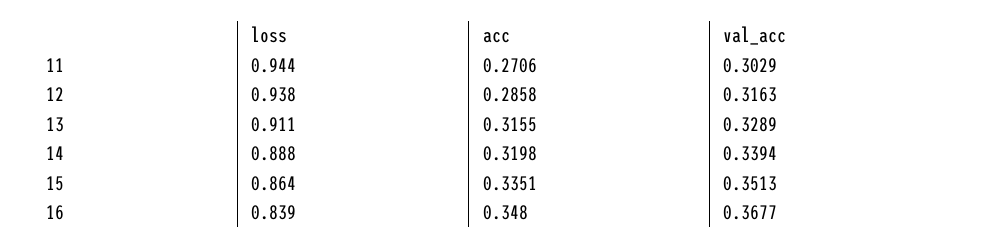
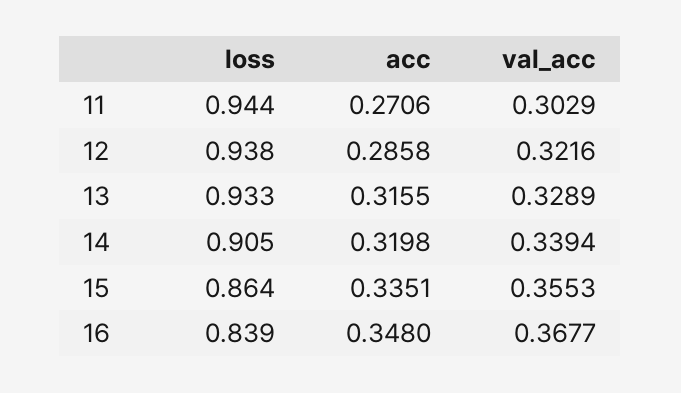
val_acc, 12: 0.3163 -> 0.3216
loss, 13: 0.911 -> 0.933
loss, 14: 0.888 -> 0.905
val_acc, 15: 0.3513 -> 0.3553

